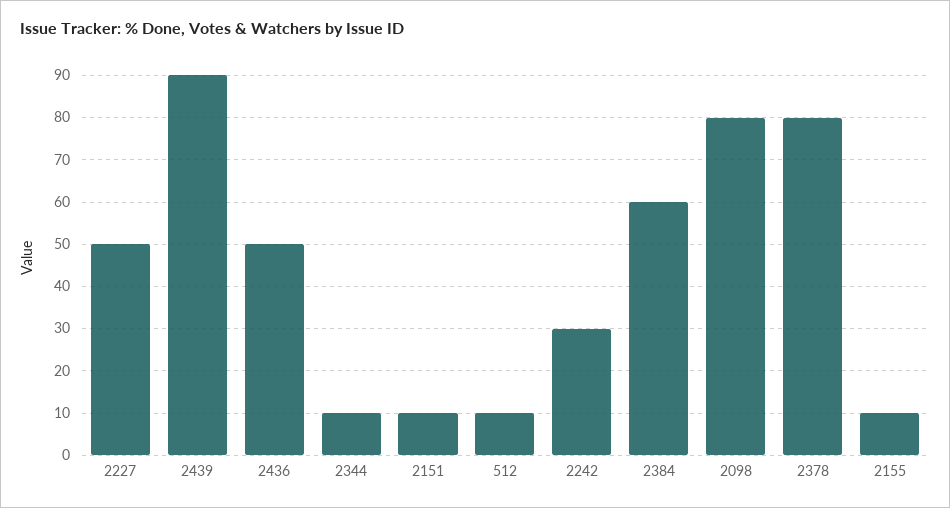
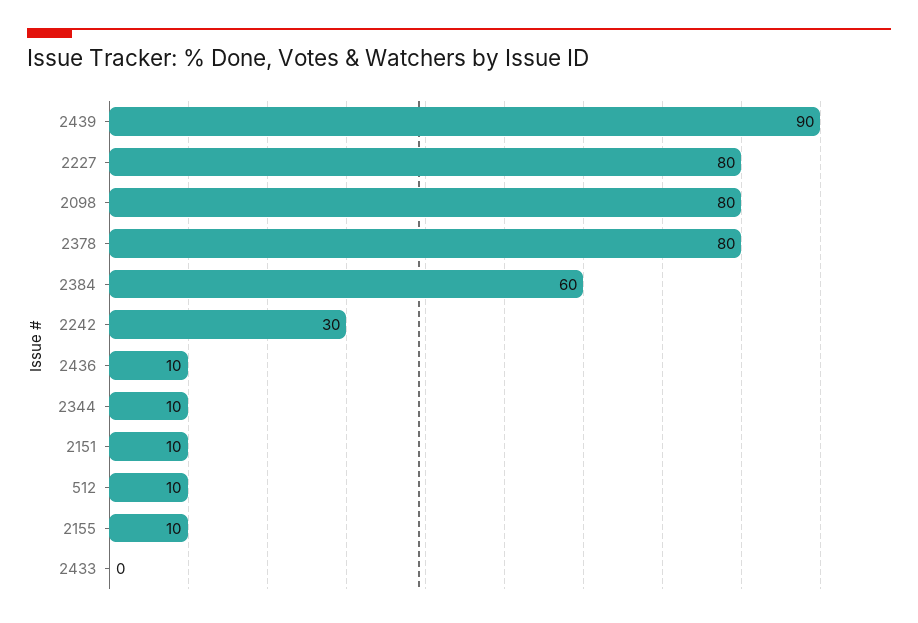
2227: 50 -> 80
2436: 50 -> 10
2433: none -> 0

